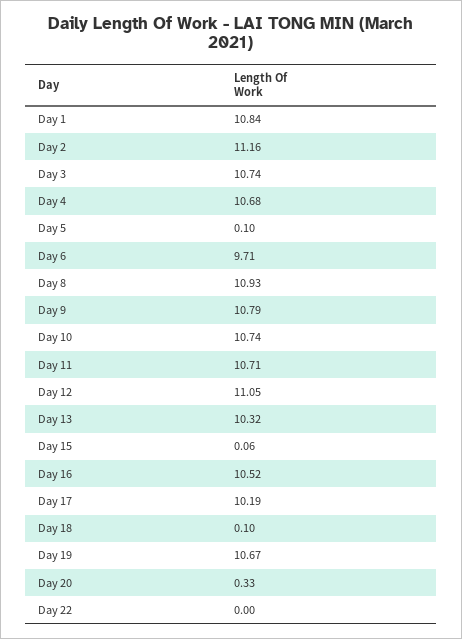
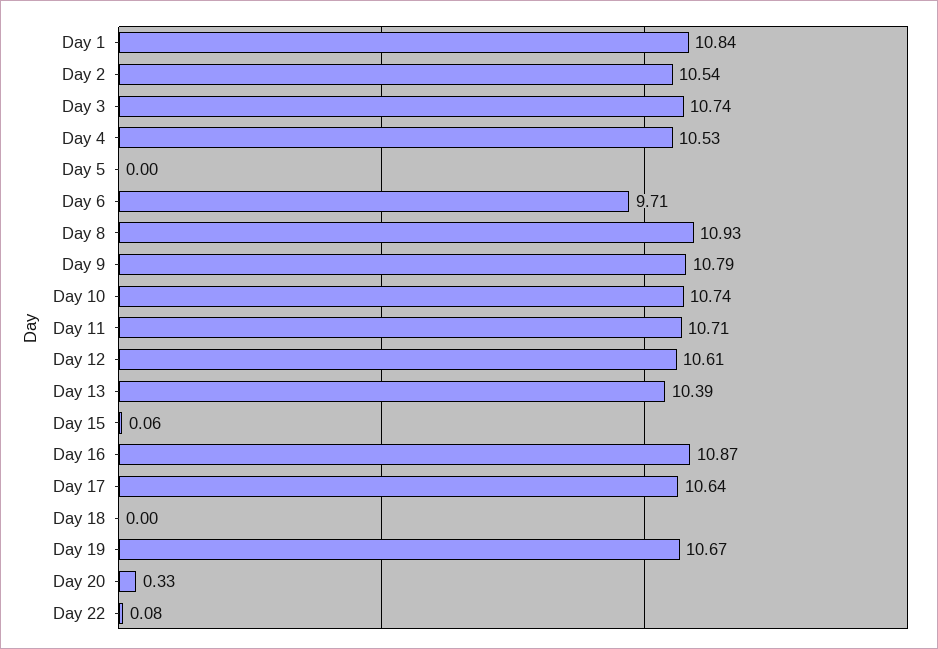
Day 2: 11.16 -> 10.54
Day 4: 10.68 -> 10.53
Day 5: 0.1 -> 0
Day 12: 11.05 -> 10.61
Day 13: 10.32 -> 10.39
Day 16: 10.52 -> 10.87
Day 17: 10.19 -> 10.64
Day 18: 0.1 -> 0
Day 22: 0 -> 0.08

